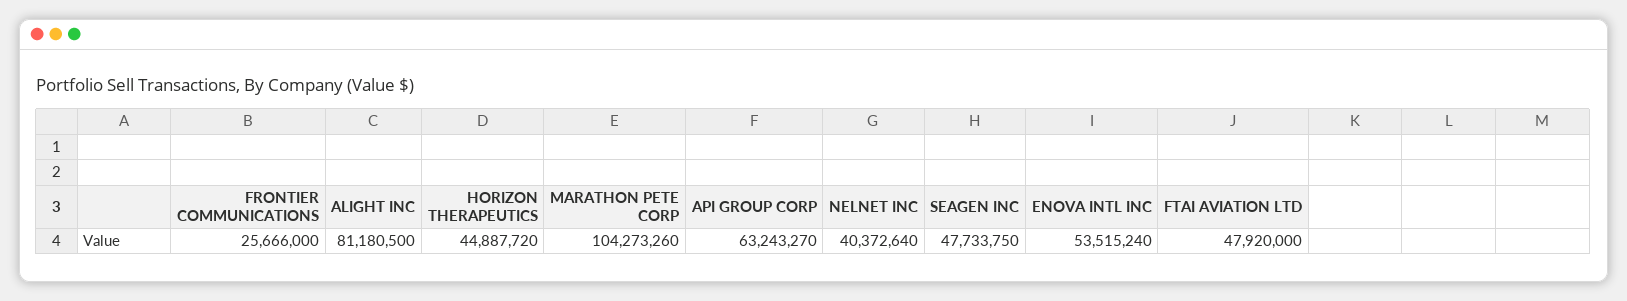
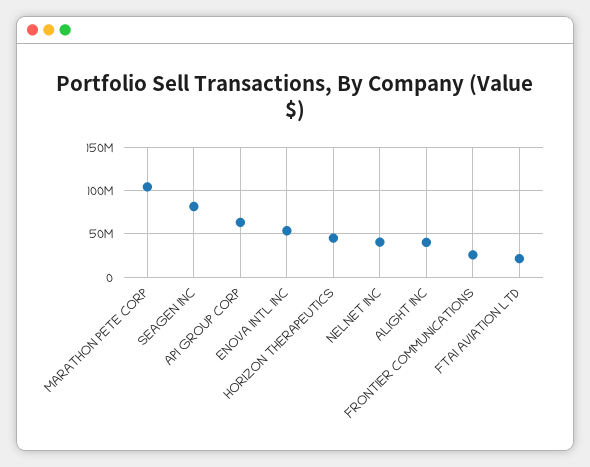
ALIGHT INC: 81180500 -> 40000000
SEAGEN INC: 47733750 -> 80000000
FTAI AVIATION LTD: 47920000 -> 20000000

